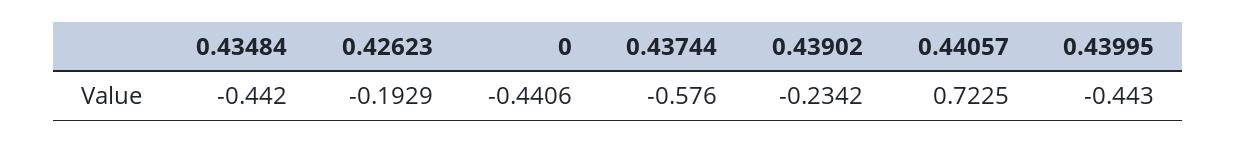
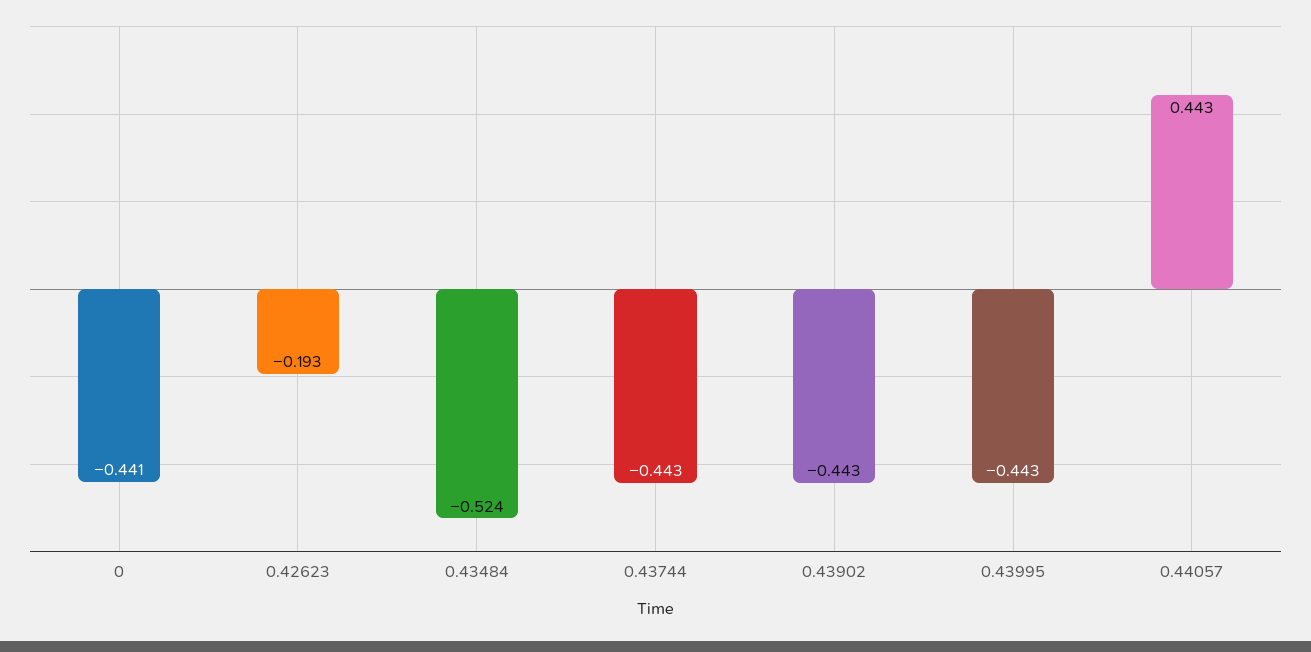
0.43484: -0.442 -> -0.524
0.43744: -0.576 -> -0.443
0.43902: -0.2342 -> -0.443
0.44057: 0.7225 -> 0.443

